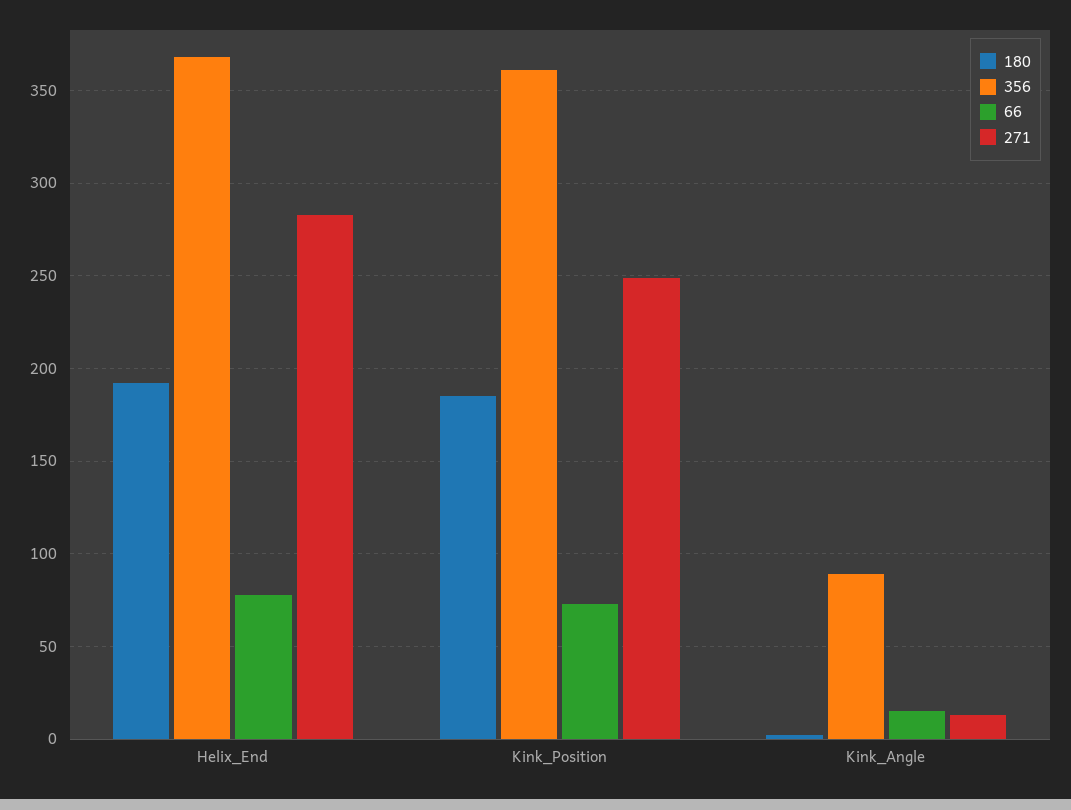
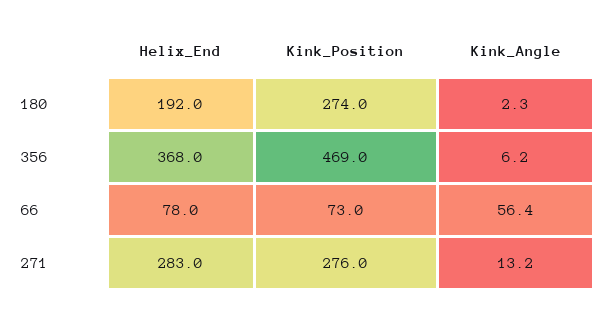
180, Kink_Position: 185 -> 274
356, Kink_Position: 360 -> 469
271, Kink_Position: 250 -> 276
356, Kink_Angle: 90 -> 6.2
66, Kink_Angle: 15 -> 56.4

